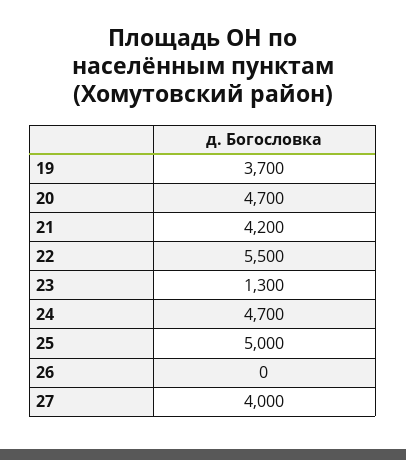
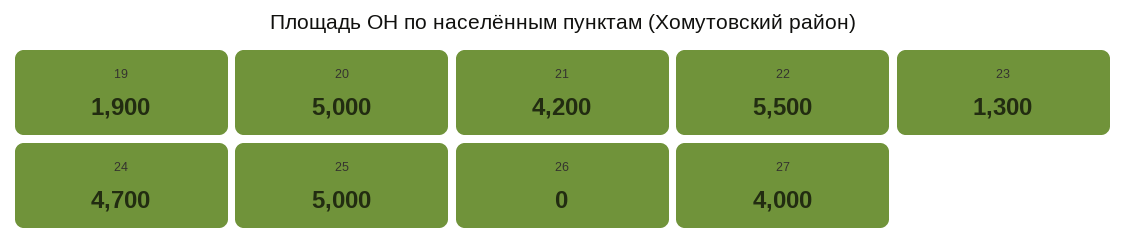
19: 3700 -> 1900
20: 4700 -> 5000

